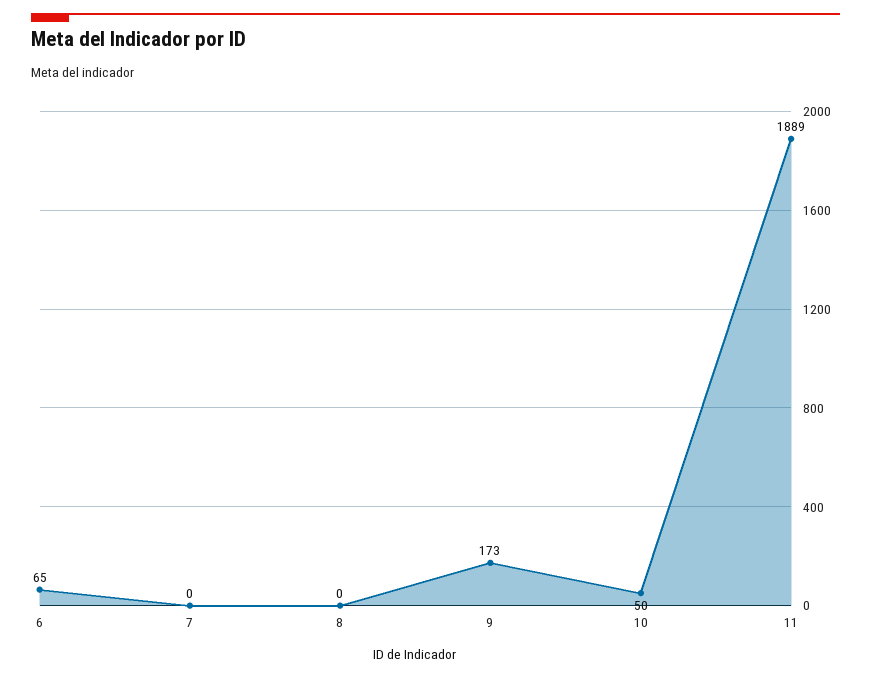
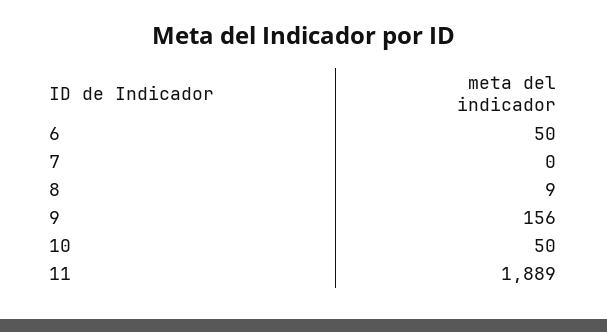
6: 65 -> 50
8: 0 -> 9
9: 173 -> 156

